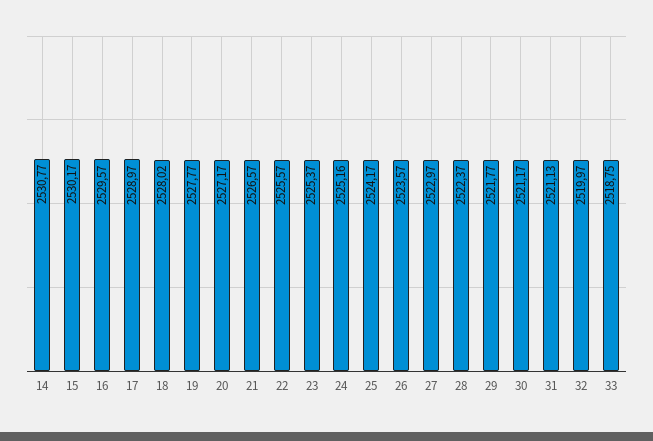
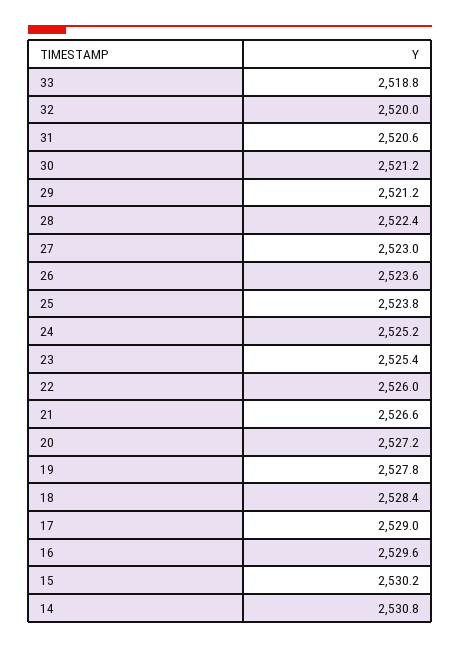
18: 2528.02 -> 2528.4
22: 2525.57 -> 2526
25: 2524.17 -> 2523.8
29: 2521.77 -> 2521.2
31: 2521.13 -> 2520.6

